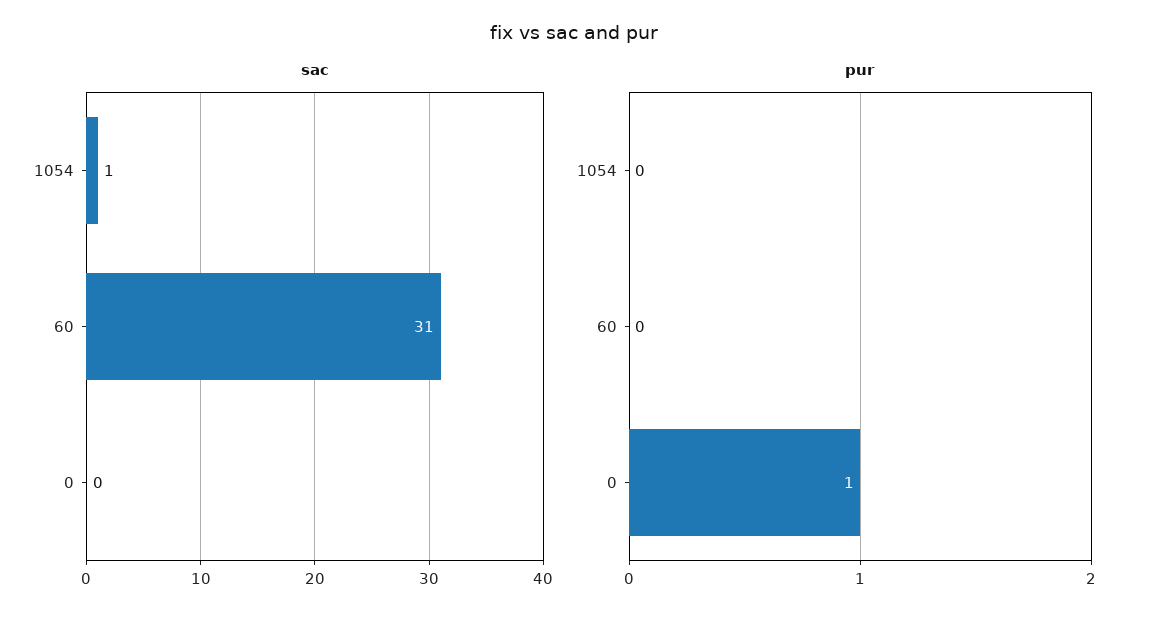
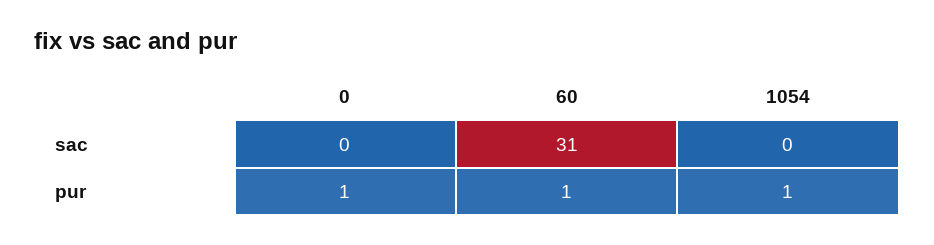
sac, 1054: 1 -> 0
pur, 1054: 0 -> 1
pur, 60: 0 -> 1

